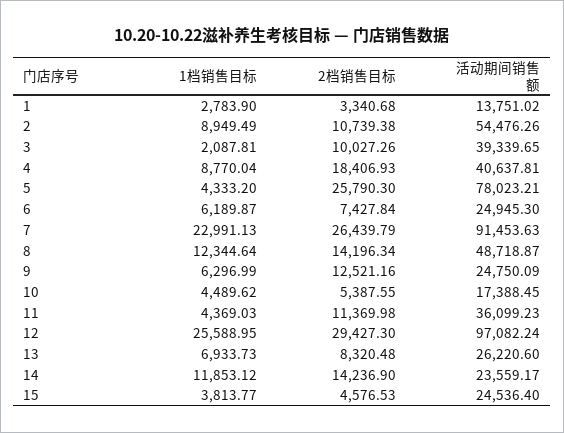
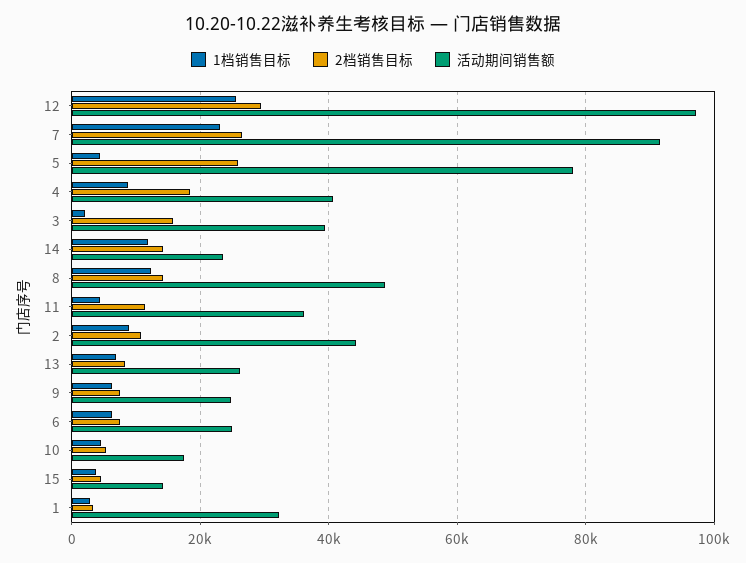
活动期间销售额, 1: 13751.02 -> 32000
活动期间销售额, 2: 54476.26 -> 44000
2档销售目标, 3: 10027.26 -> 16000
2档销售目标, 9: 12521.16 -> 8000
活动期间销售额, 15: 24536.4 -> 14000

